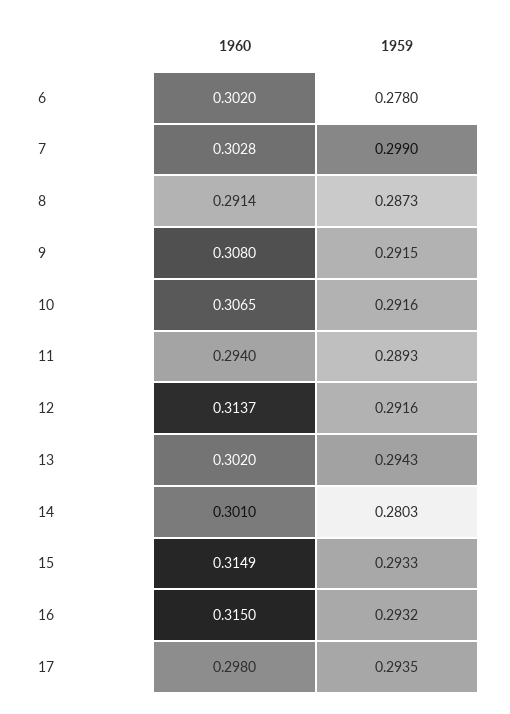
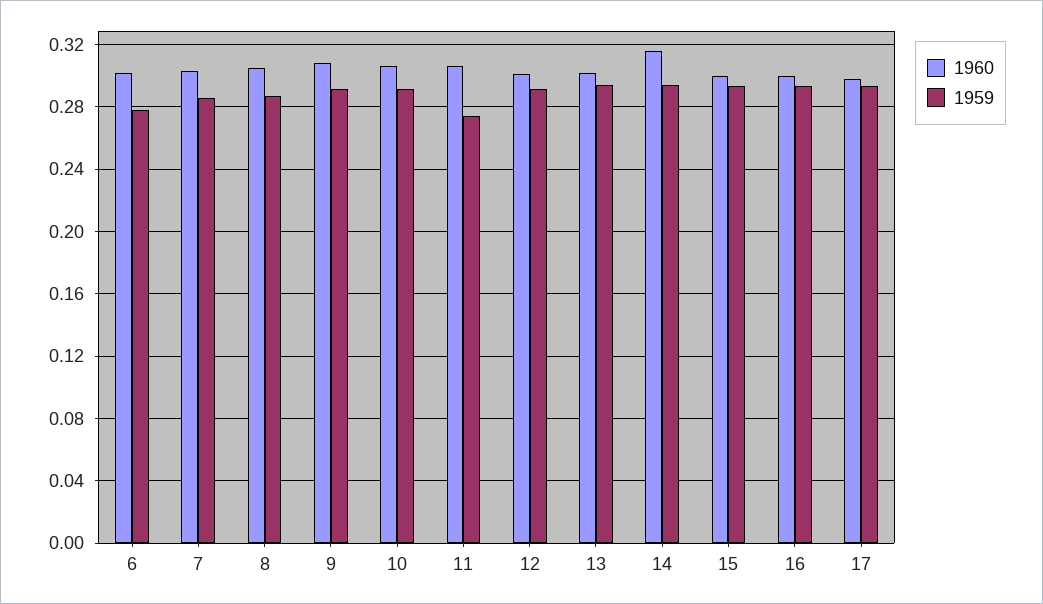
1959, 7: 0.299 -> 0.285
1960, 8: 0.2914 -> 0.305
1960, 11: 0.294 -> 0.305
1959, 11: 0.2893 -> 0.275
1960, 12: 0.3137 -> 0.3
1960, 14: 0.301 -> 0.315
1959, 14: 0.2803 -> 0.295
1960, 15: 0.3149 -> 0.3
1960, 16: 0.315 -> 0.3

